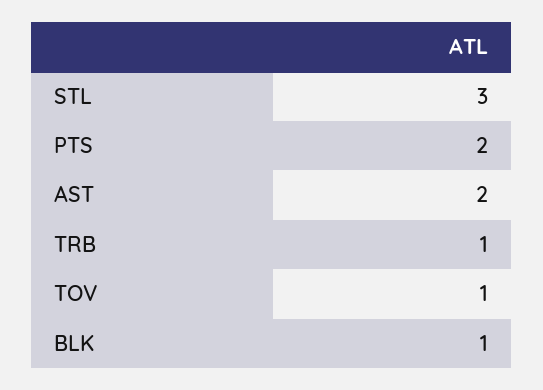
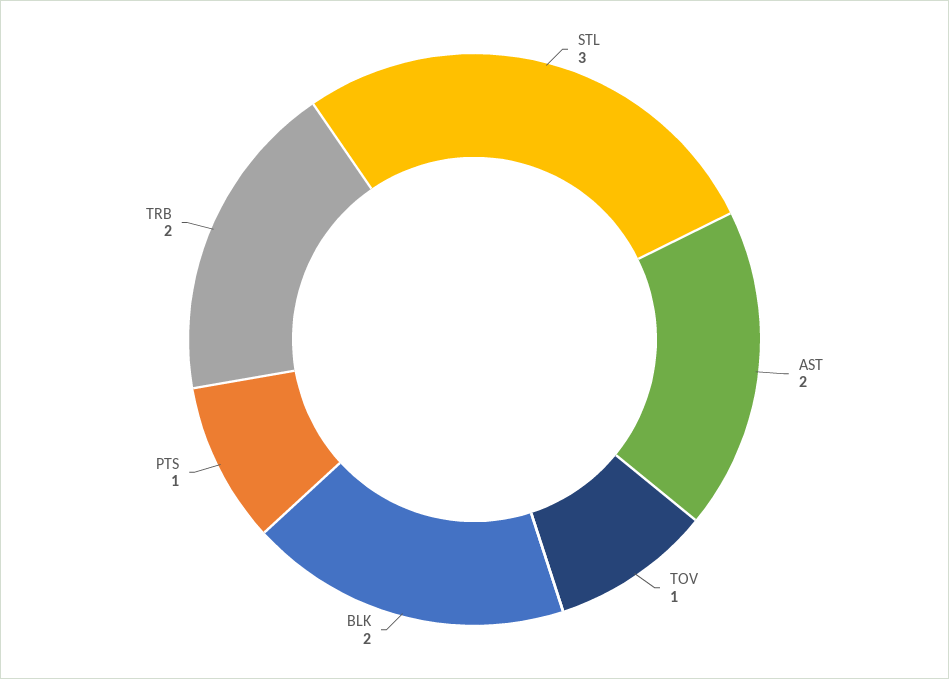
PTS: 2 -> 1
TRB: 1 -> 2
BLK: 1 -> 2

